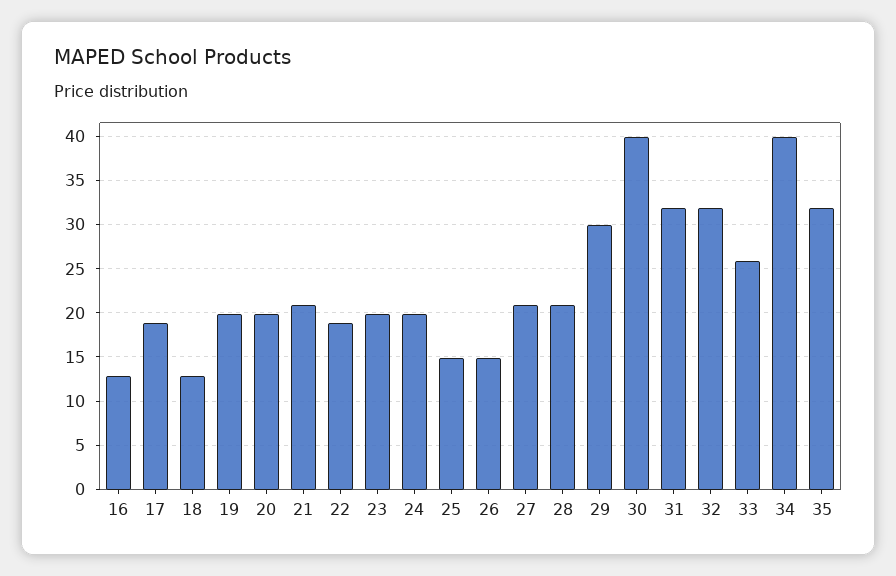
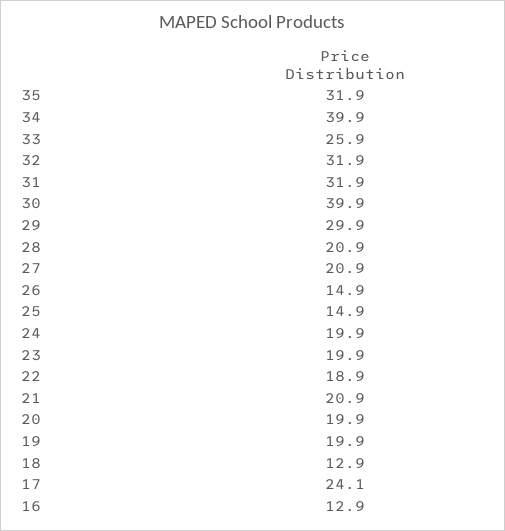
17: 19 -> 24.1

